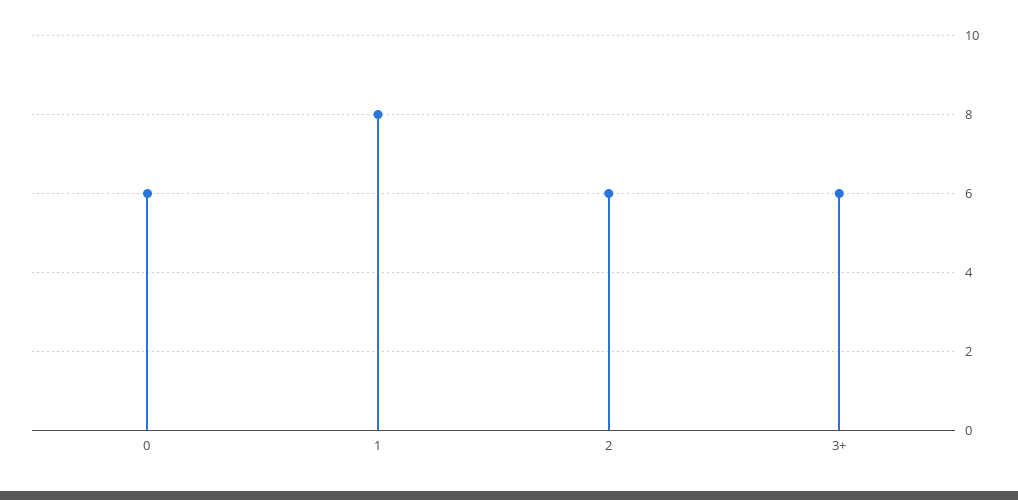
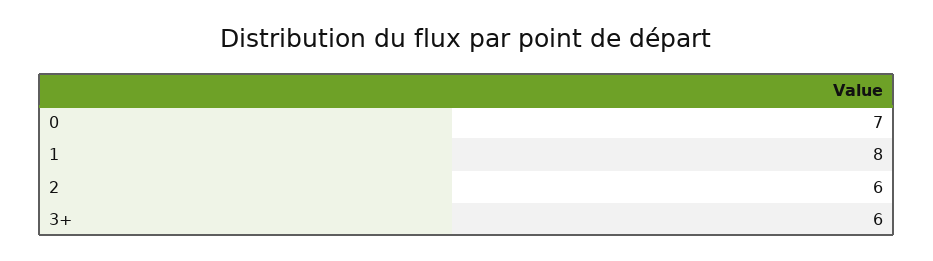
0: 6 -> 7

